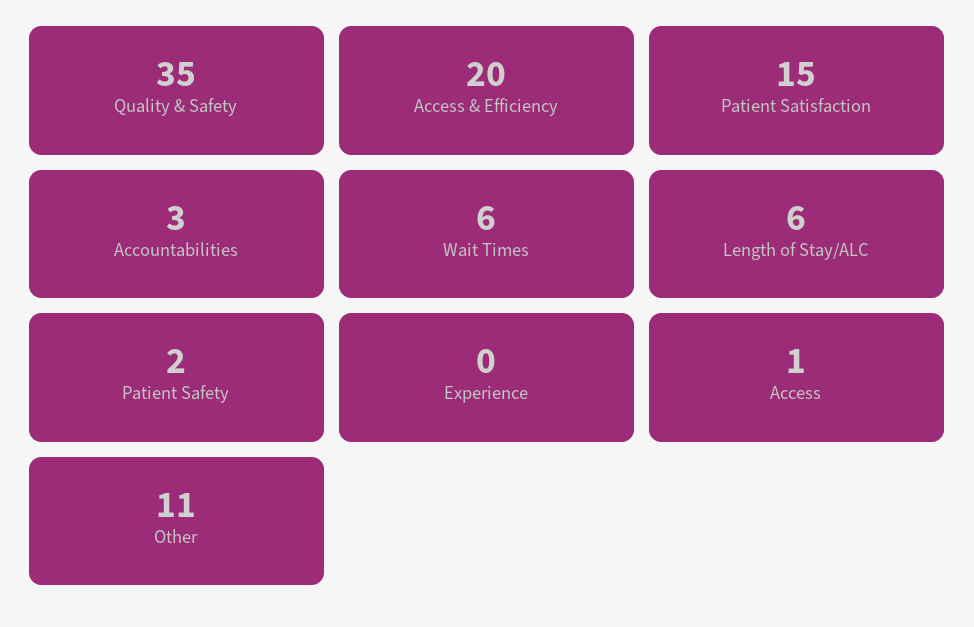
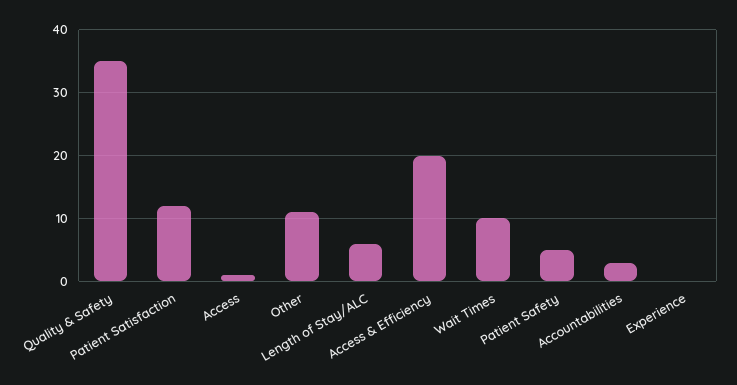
Patient Satisfaction: 15 -> 12
Wait Times: 6 -> 10
Patient Safety: 2 -> 5

